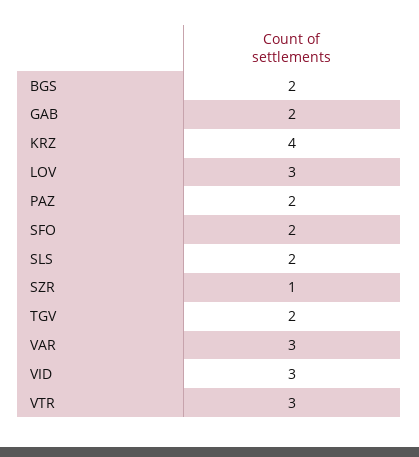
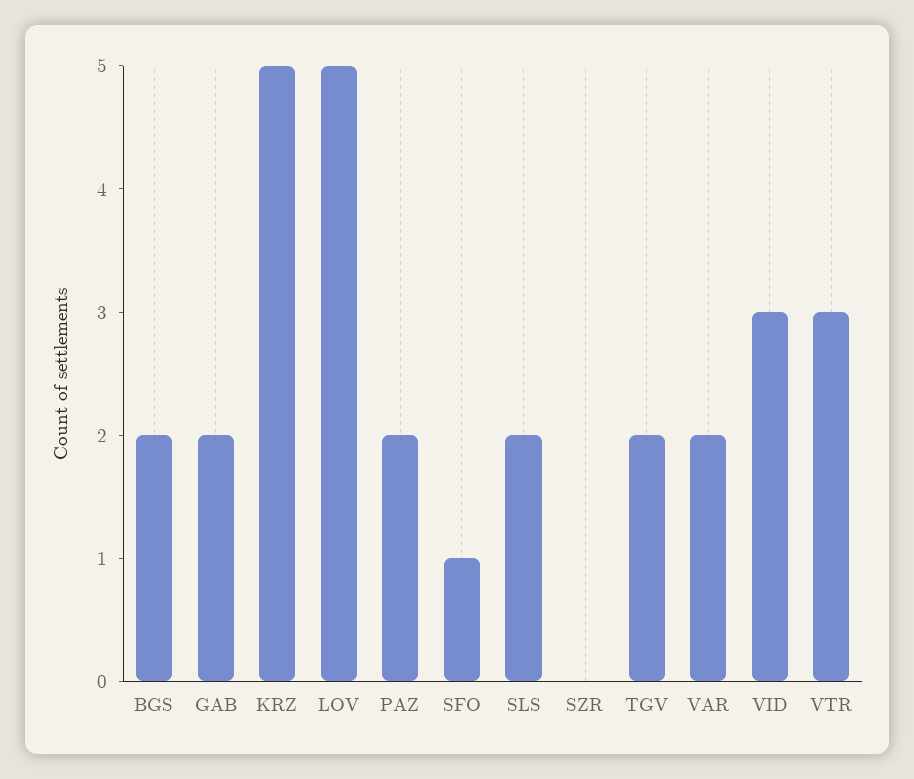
KRZ: 4 -> 5
LOV: 3 -> 5
SFO: 2 -> 1
SZR: 1 -> 0
VAR: 3 -> 2

